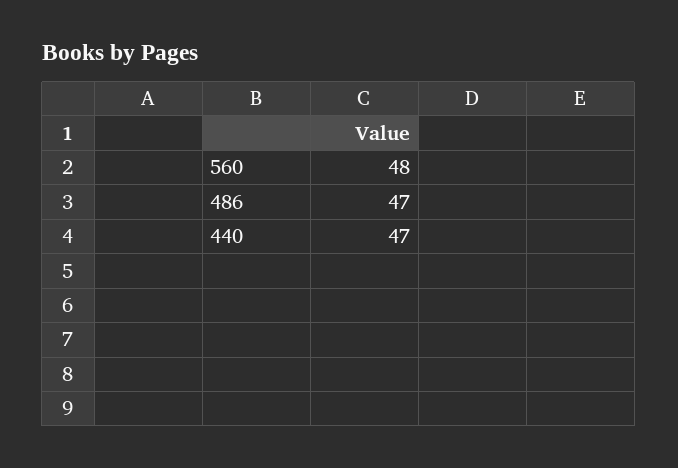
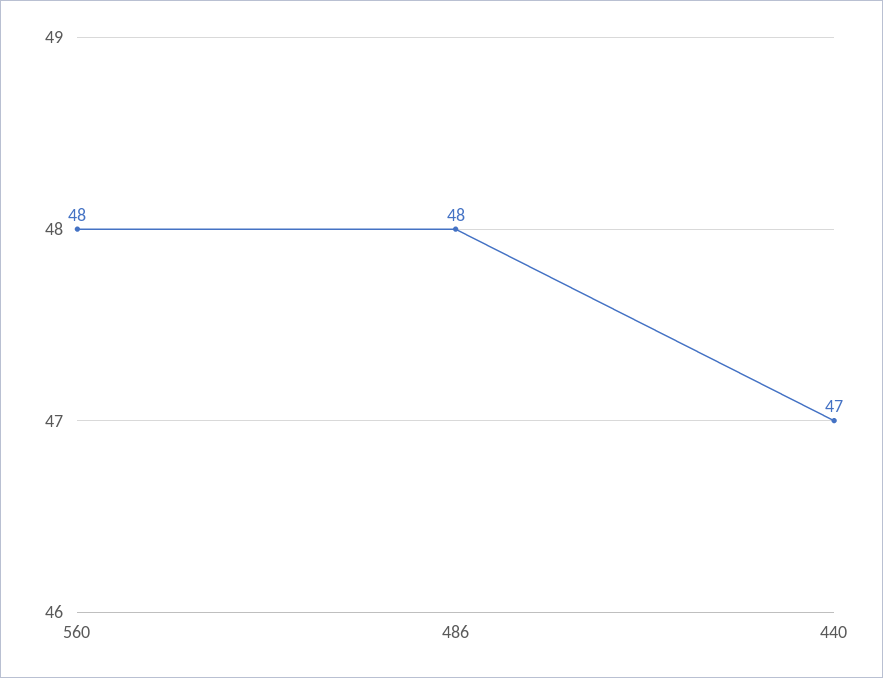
486: 47 -> 48

